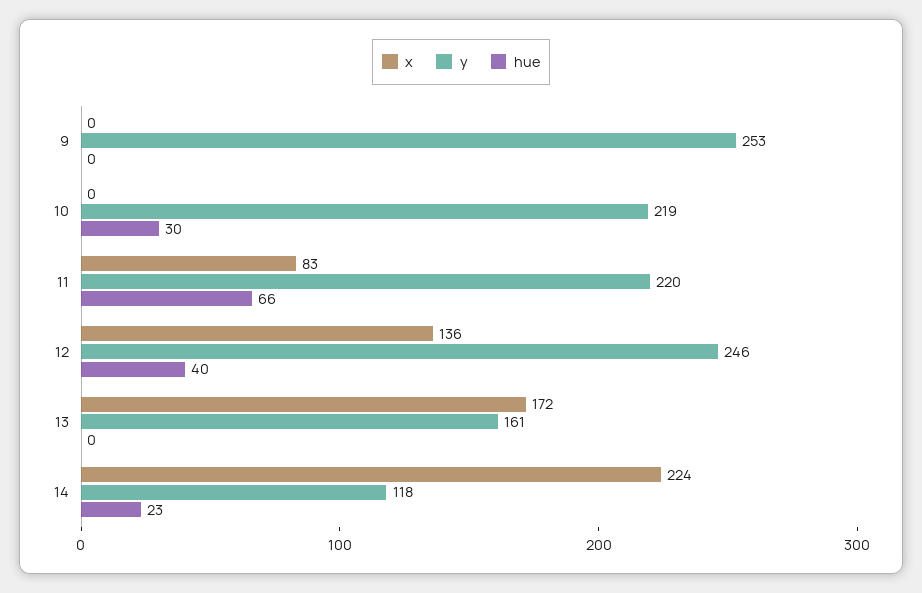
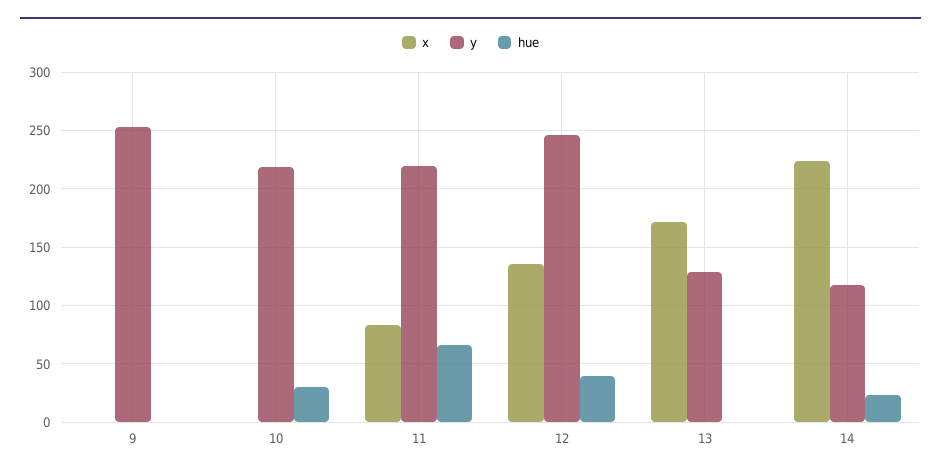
y, 13: 161 -> 130

